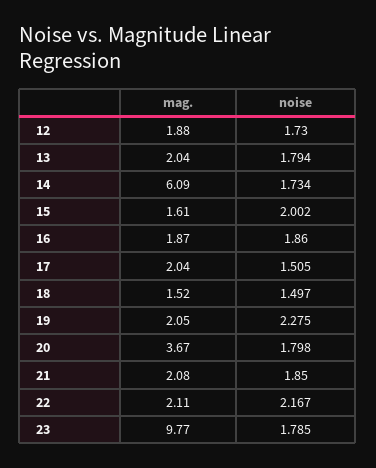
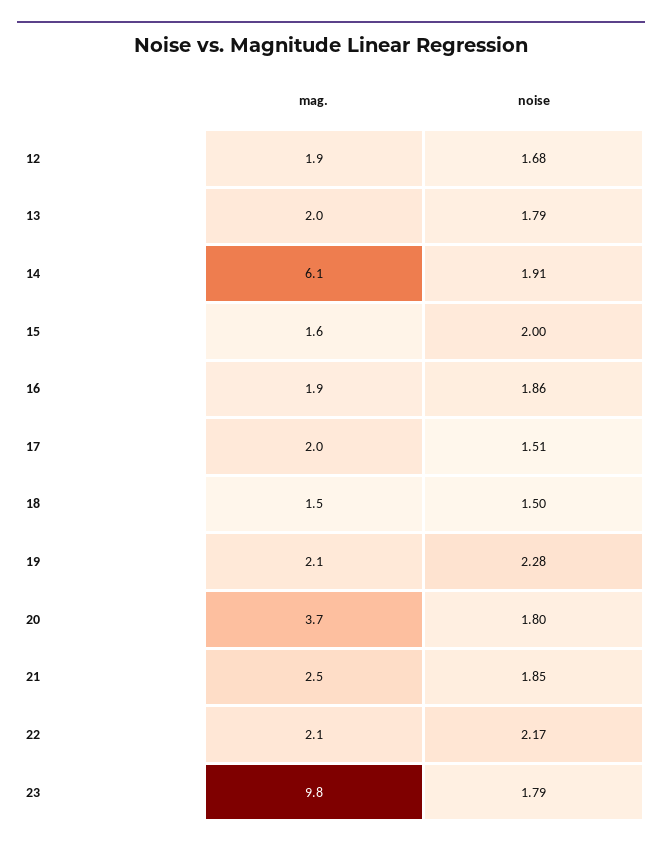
noise, 12: 1.73 -> 1.68
noise, 14: 1.734 -> 1.91
mag., 21: 2.08 -> 2.5

